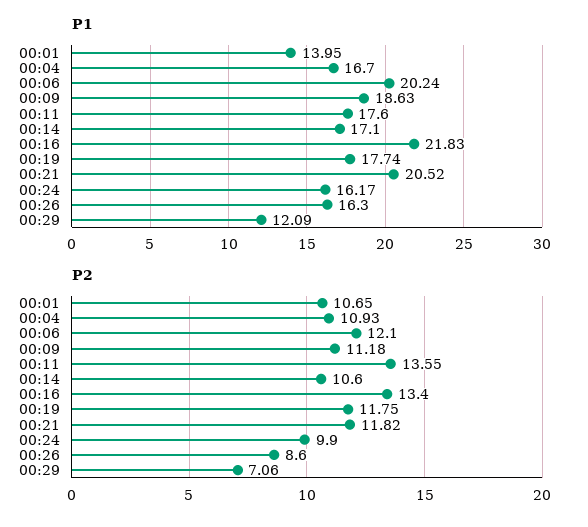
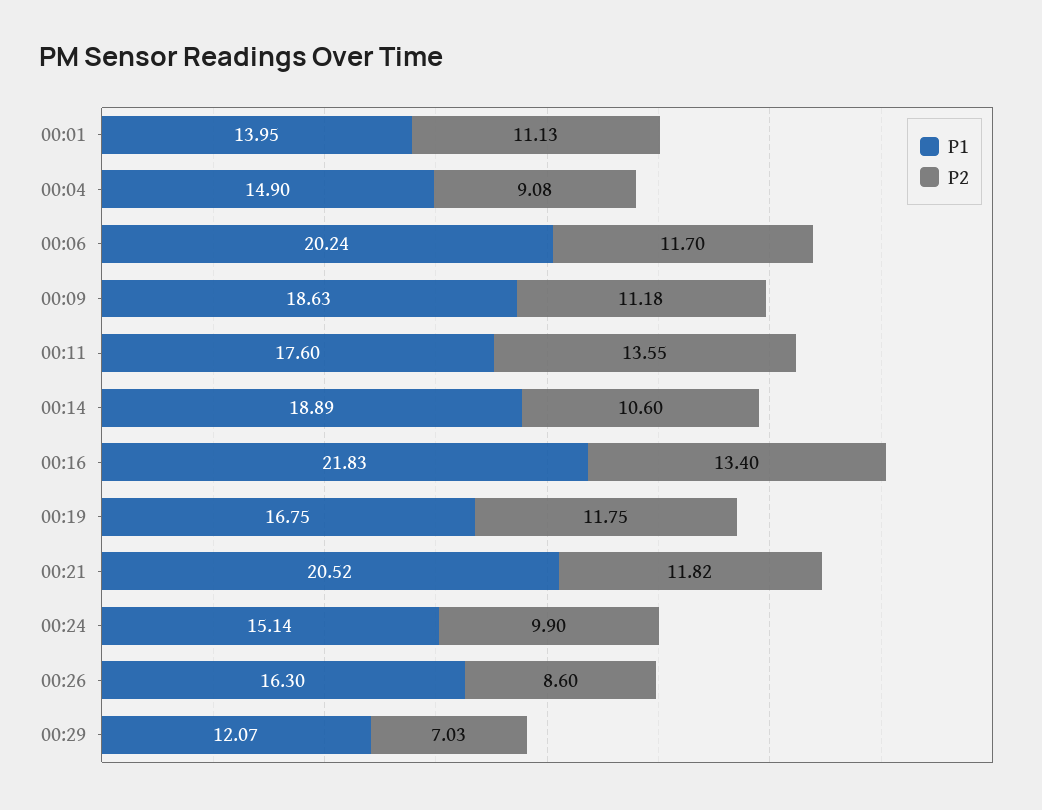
P1, 00:04: 16.7 -> 14.9
P1, 00:14: 17.1 -> 18.89
P1, 00:19: 17.74 -> 16.75
P1, 00:24: 16.17 -> 15.14
P1, 00:29: 12.09 -> 12.07
P2, 00:01: 10.65 -> 11.13
P2, 00:04: 10.93 -> 9.08
P2, 00:06: 12.1 -> 11.7
P2, 00:29: 7.06 -> 7.03

